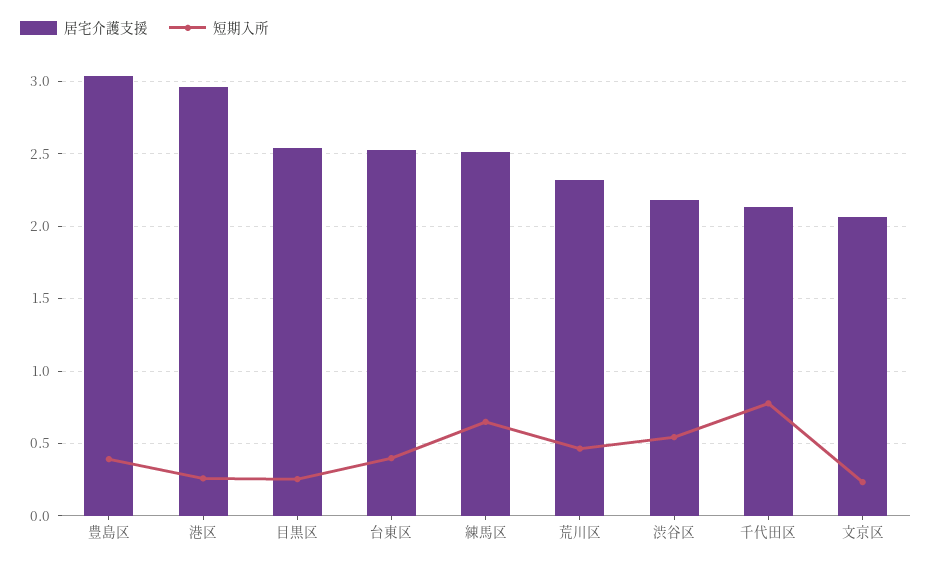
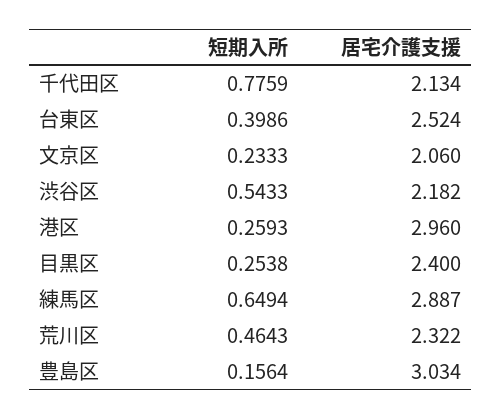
短期入所, 豊島区: 0.4 -> 0.1564
居宅介護支援, 目黒区: 2.55 -> 2.4
居宅介護支援, 練馬区: 2.5 -> 2.887

